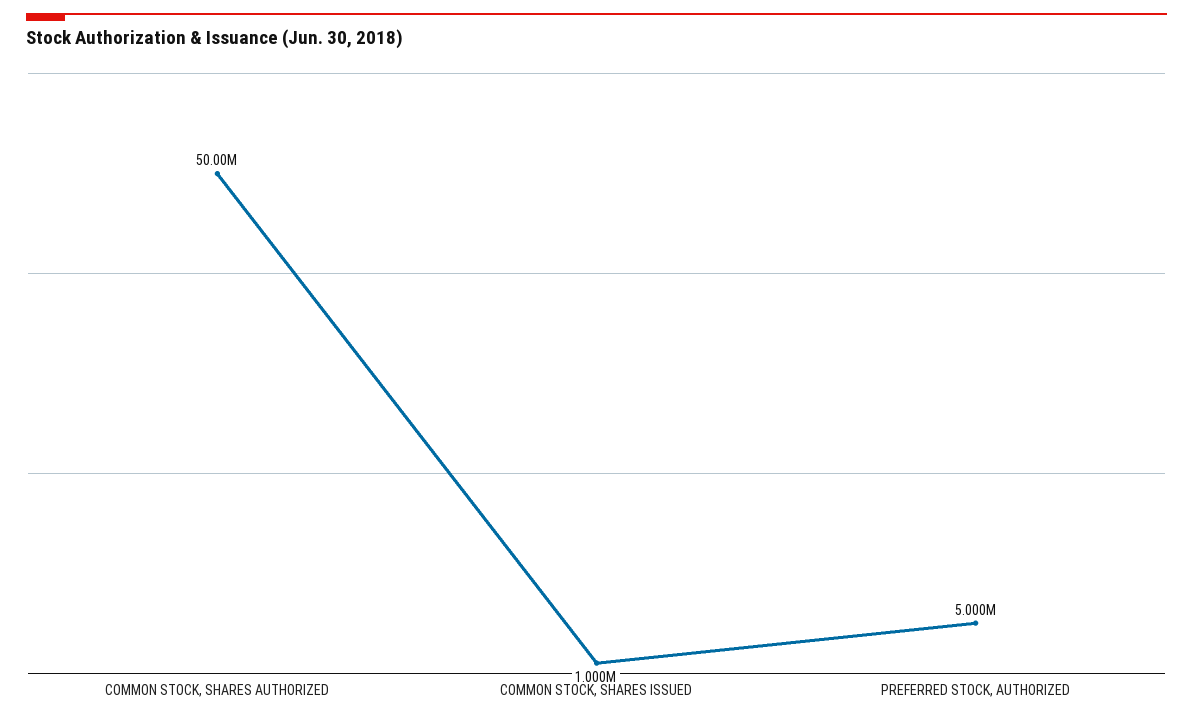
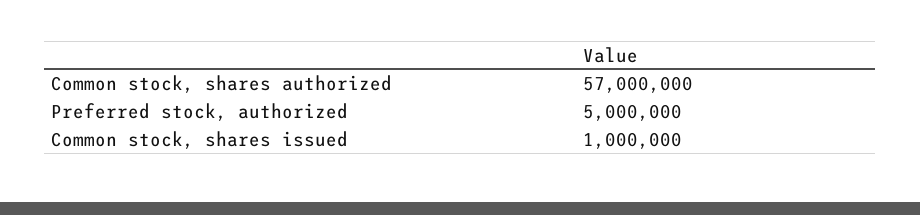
COMMON STOCK, SHARES AUTHORIZED: 50000000 -> 57000000

